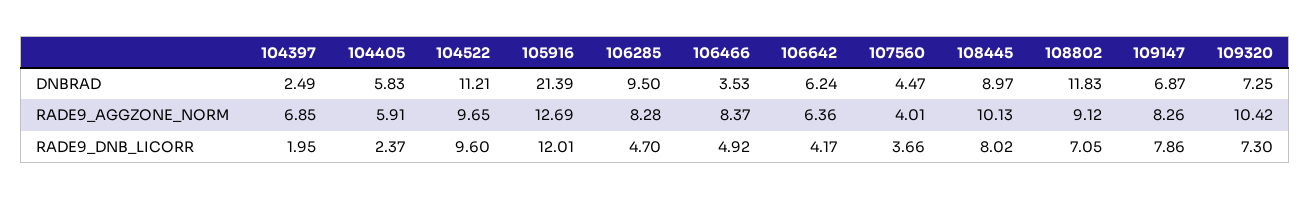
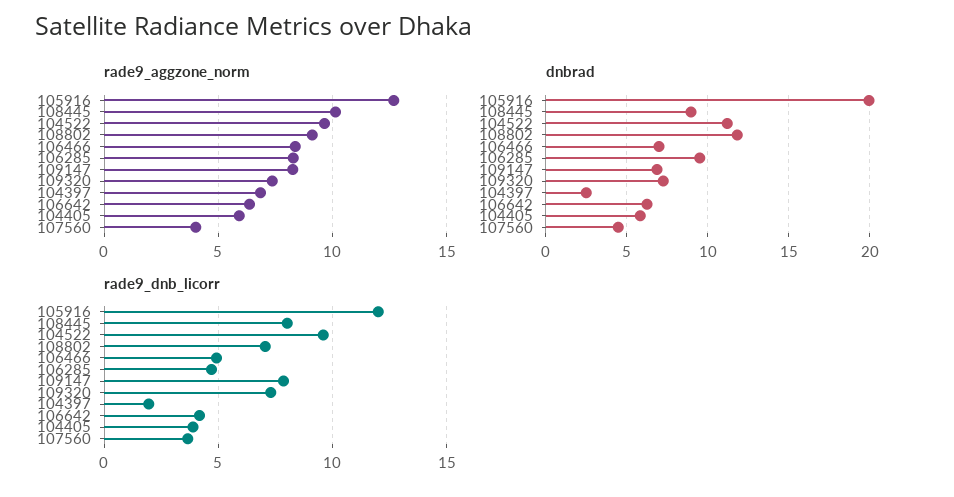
DNBRAD, 105916: 21.39 -> 20
DNBRAD, 106466: 3.53 -> 7
RADE9_AGGZONE_NORM, 109320: 10.42 -> 7.5
RADE9_DNB_LICORR, 104405: 2.37 -> 4

